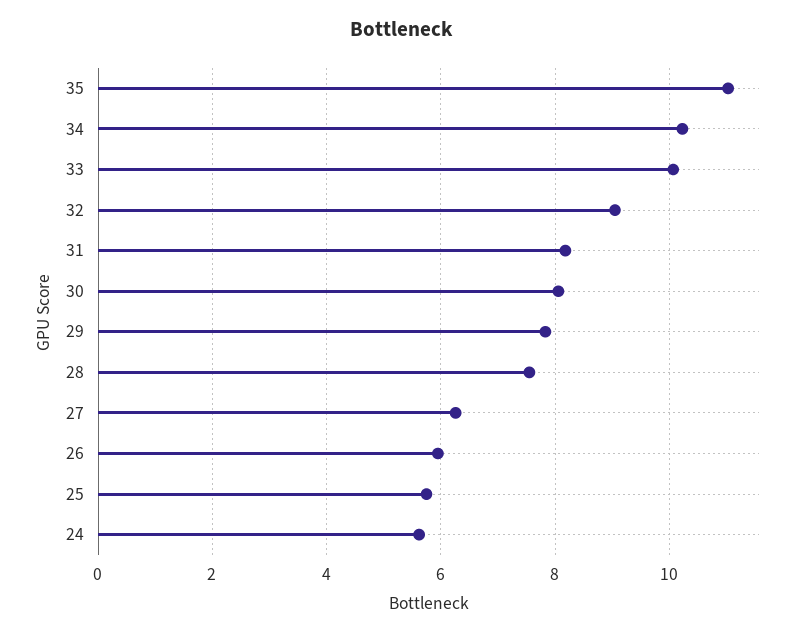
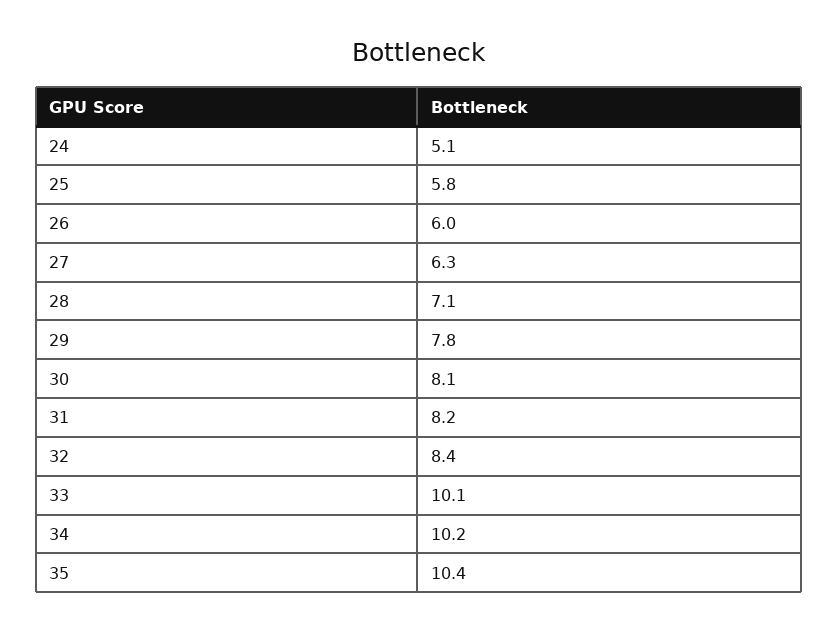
35: 11 -> 10.4
32: 9 -> 8.4
28: 7.6 -> 7.1
24: 5.6 -> 5.1

